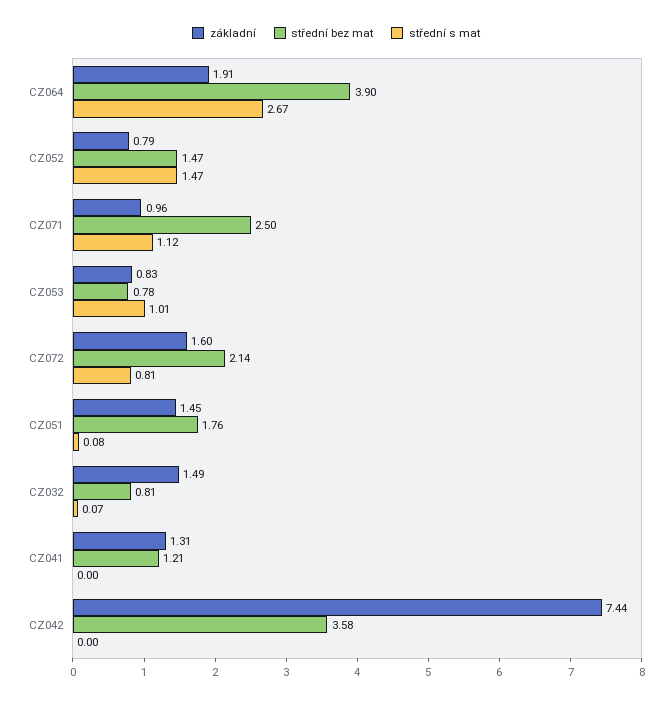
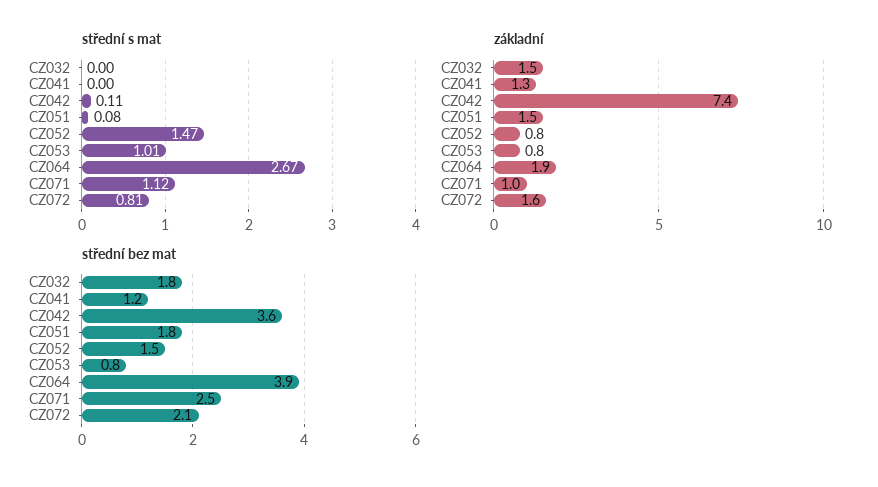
střední bez mat, CZ032: 0.81 -> 1.8
střední s mat, CZ032: 0.07 -> 0
střední s mat, CZ042: 0 -> 0.11

